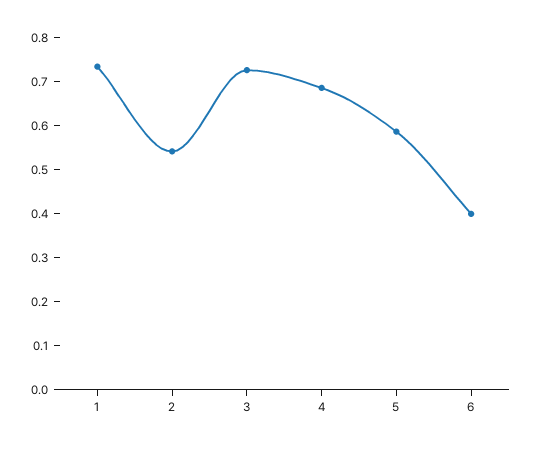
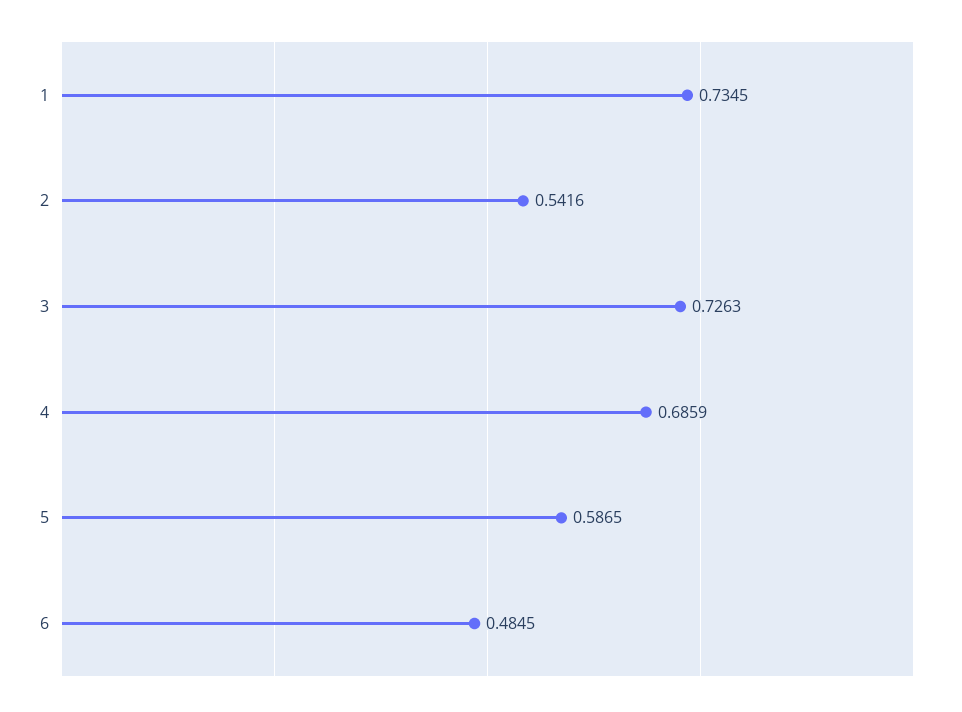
6: 0.4 -> 0.4845

